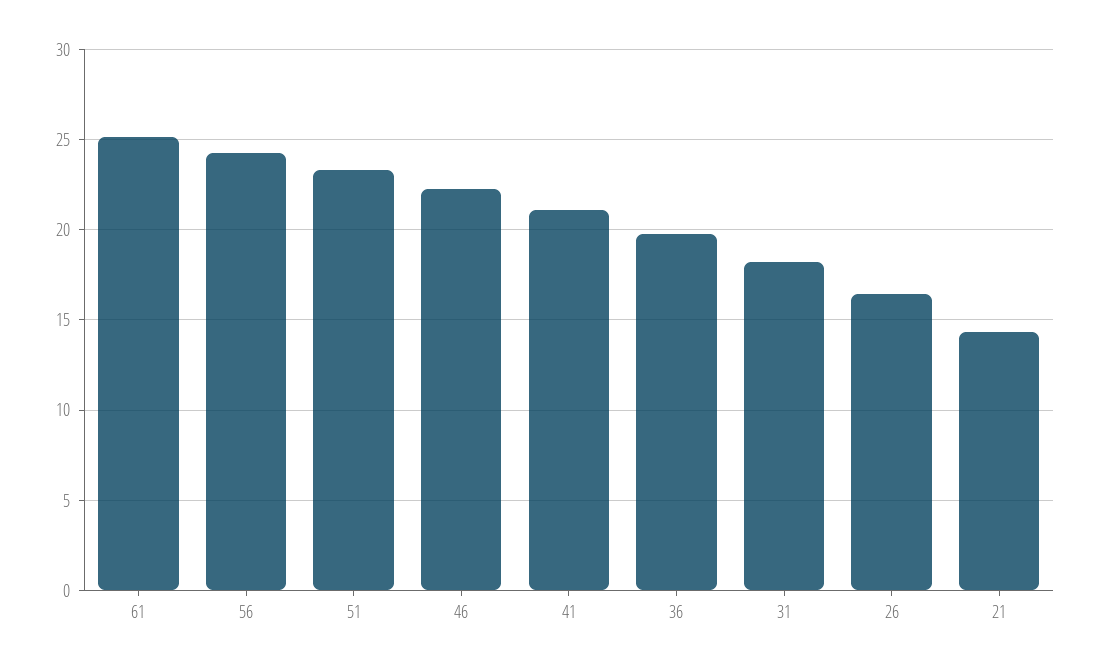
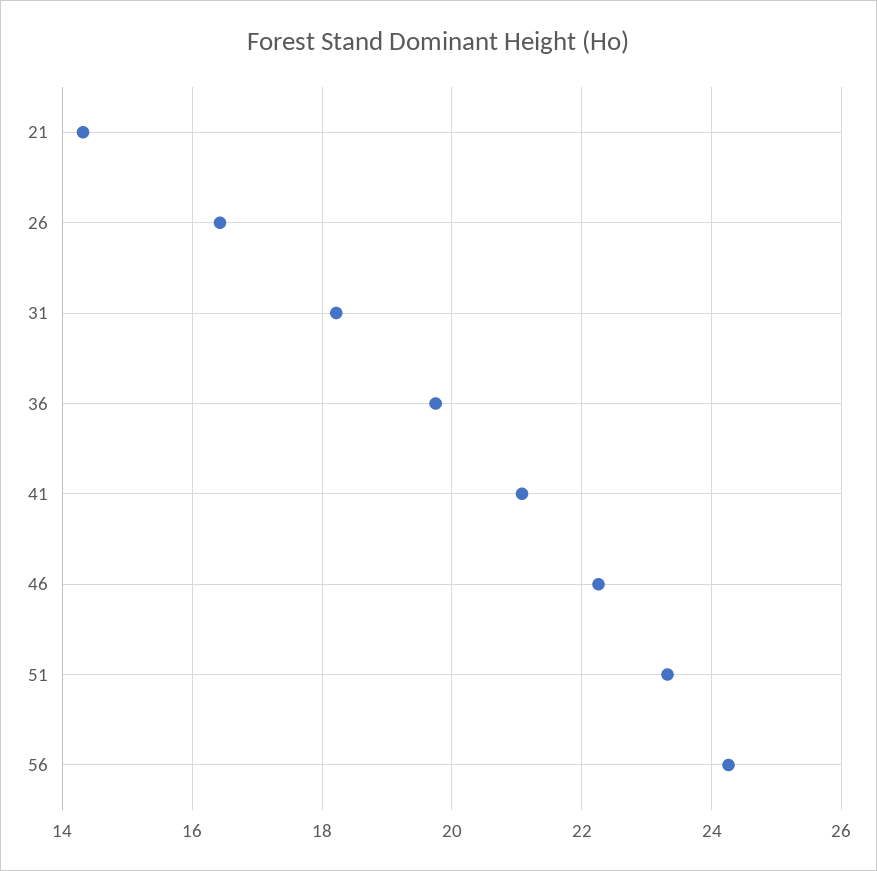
61: 25 -> none

